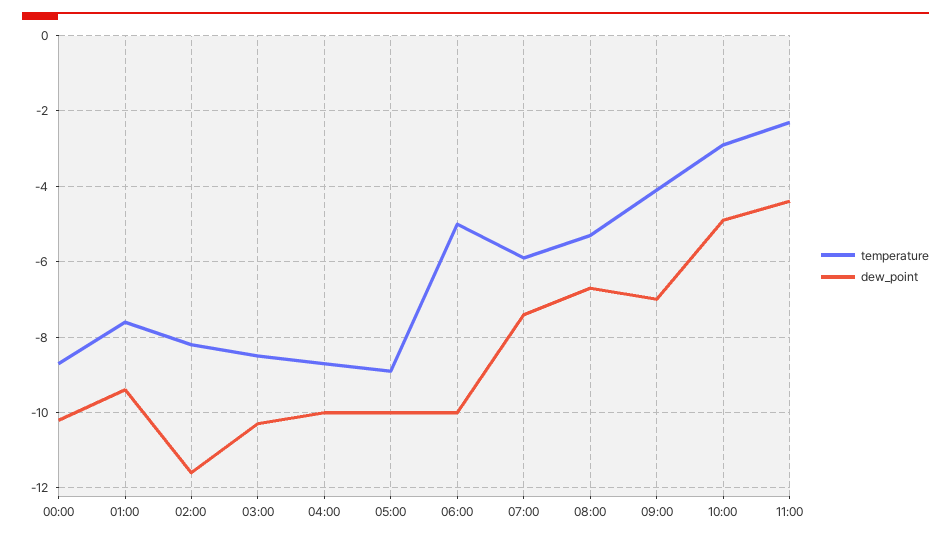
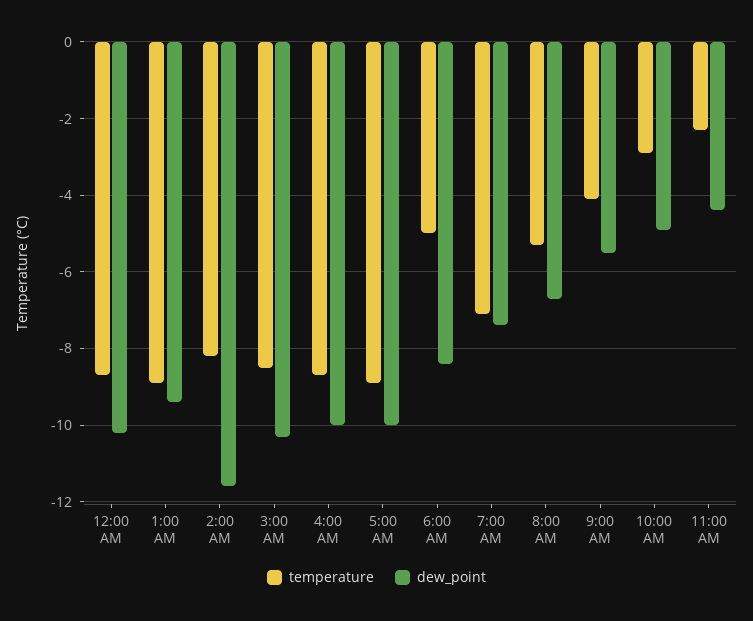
temperature, 01:00: -7.5 -> -9
dew_point, 06:00: -10 -> -8.5
temperature, 07:00: -6 -> -7
dew_point, 09:00: -7 -> -5.5

